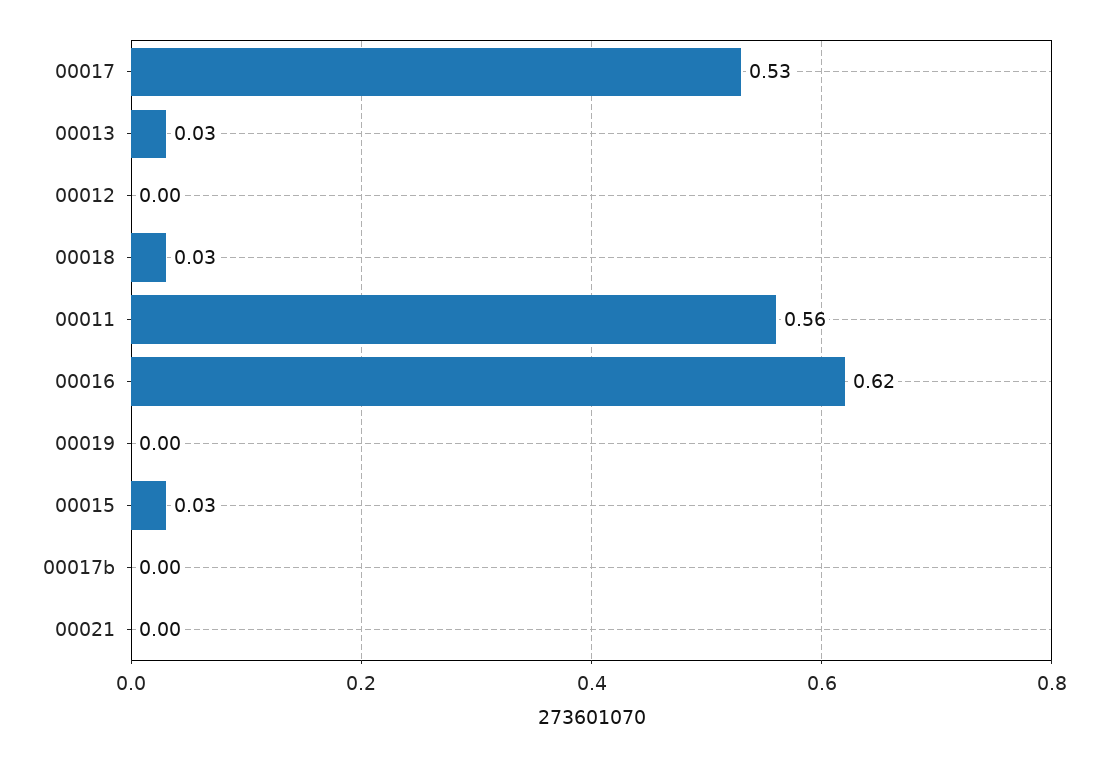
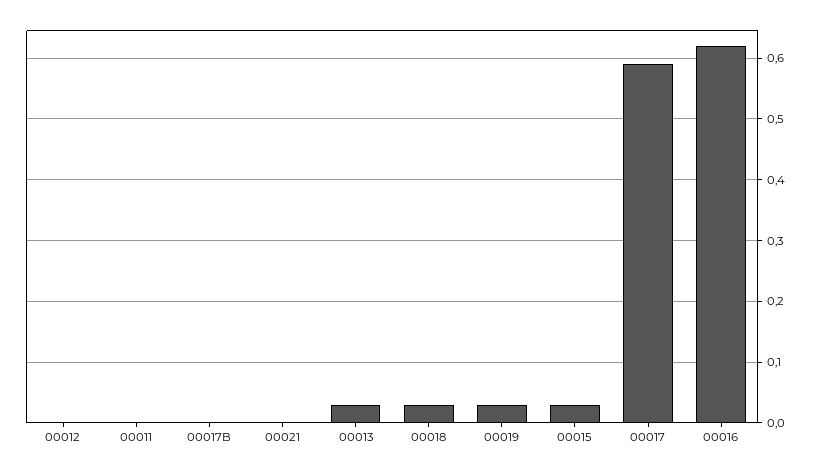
00017: 0.53 -> 0.59
00011: 0.56 -> 0
00019: 0 -> 0.03

